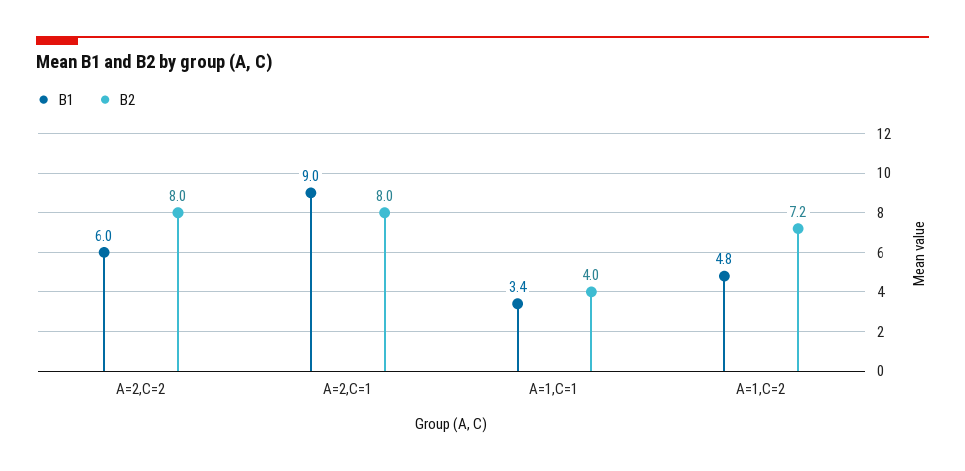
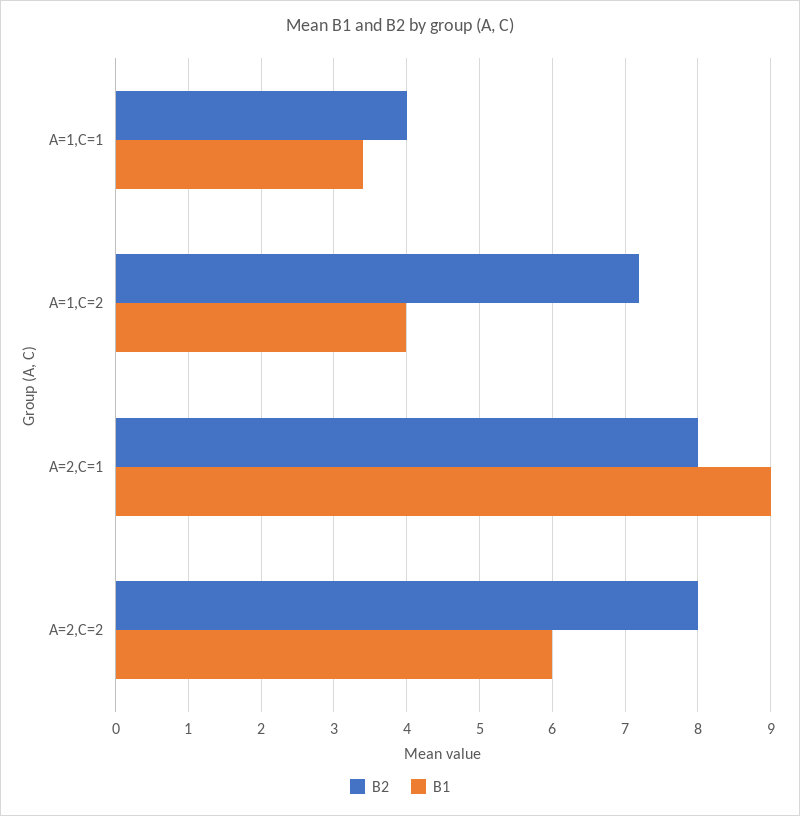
B1, A=1,C=2: 4.8 -> 4

